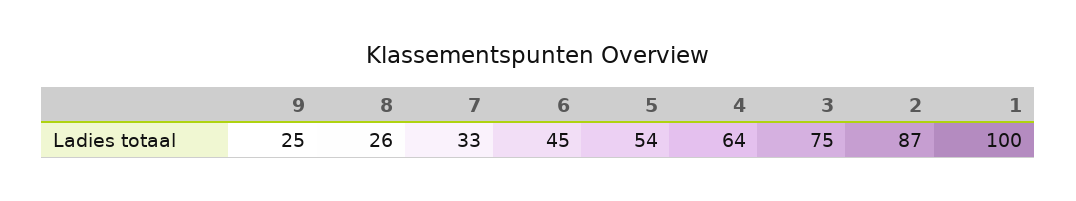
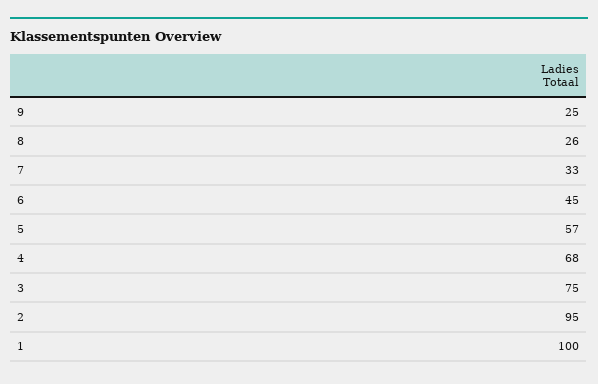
5: 54 -> 57
4: 64 -> 68
2: 87 -> 95

